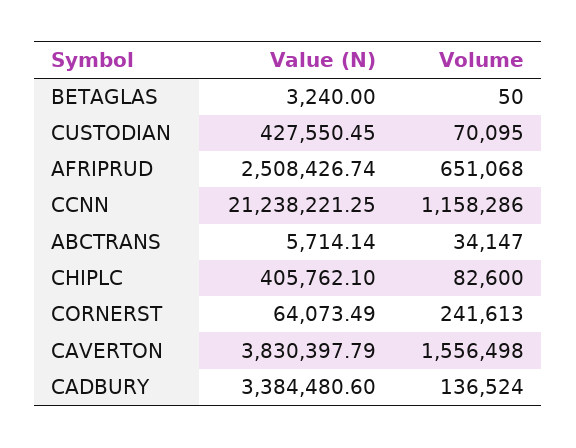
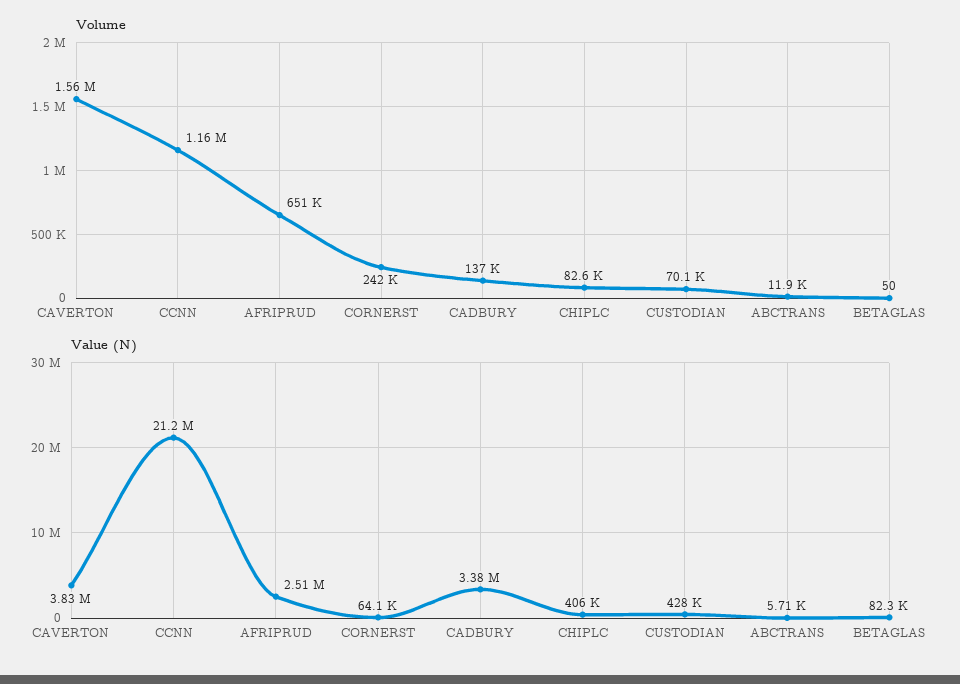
Value (N), BETAGLAS: 3240 -> 82300
Volume, ABCTRANS: 34147 -> 11900

